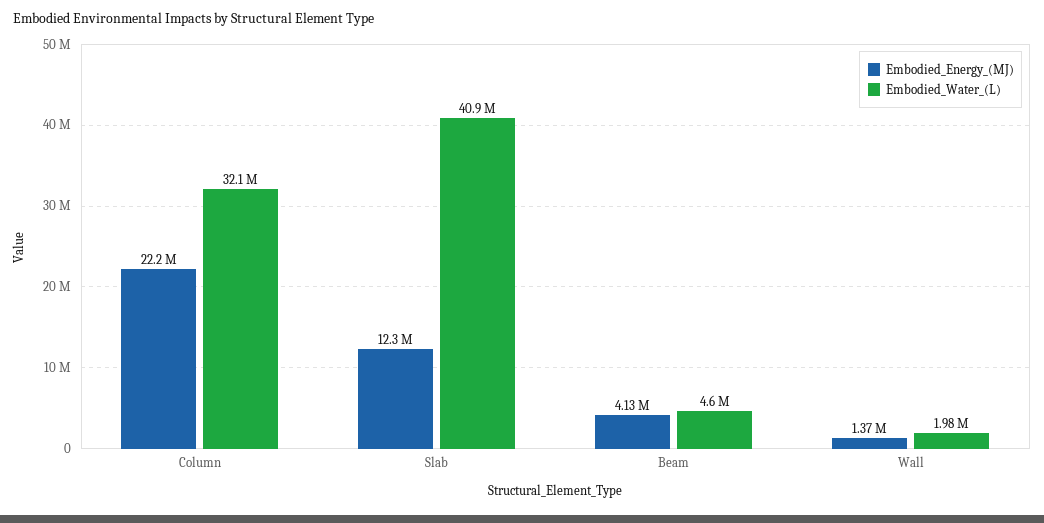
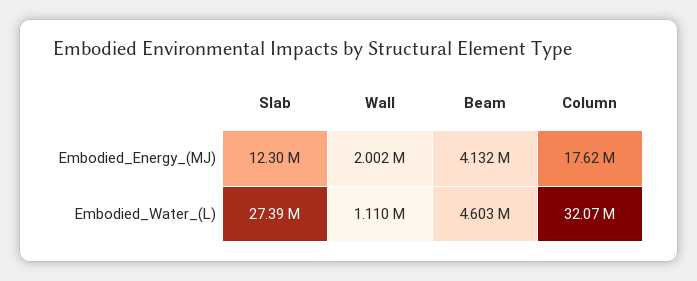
Embodied_Energy_(MJ), Column: 22200000 -> 17620000
Embodied_Water_(L), Slab: 40900000 -> 27390000
Embodied_Energy_(MJ), Wall: 1370000 -> 2002000
Embodied_Water_(L), Wall: 1980000 -> 1110000

